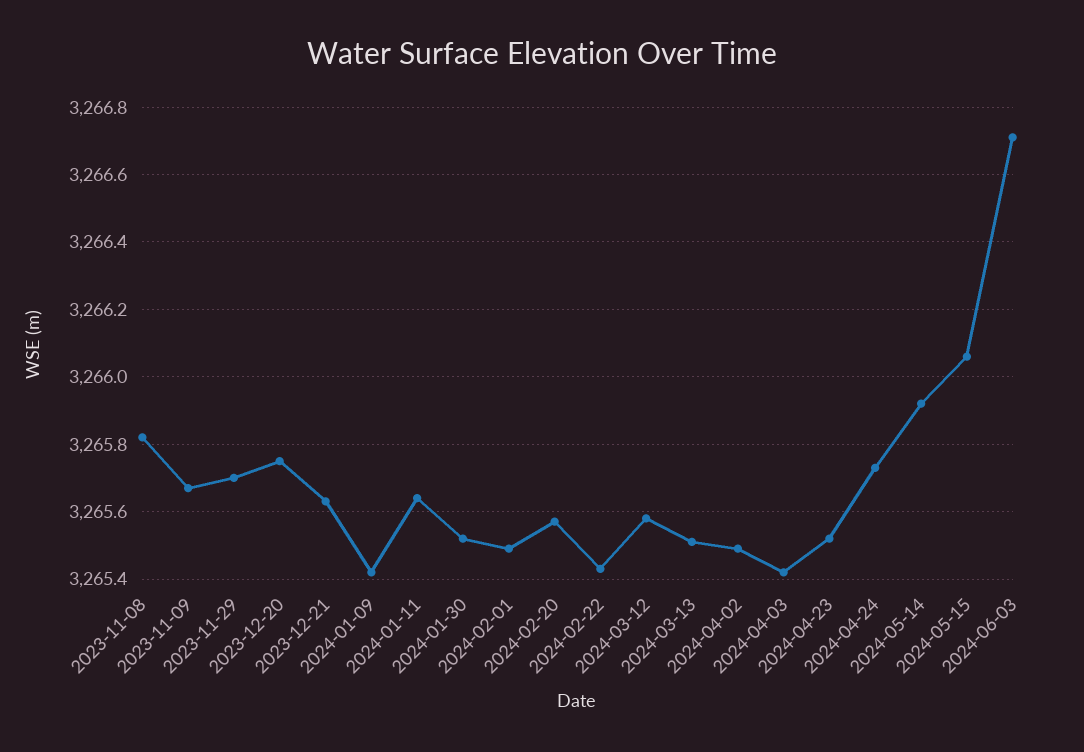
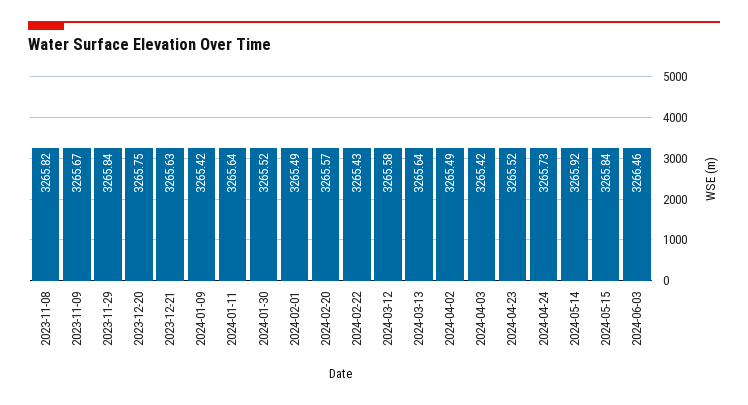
2023-11-29: 3265.7 -> 3265.84
2024-03-13: 3265.5 -> 3265.64
2024-05-15: 3266.05 -> 3265.84
2024-06-03: 3266.7 -> 3266.46

